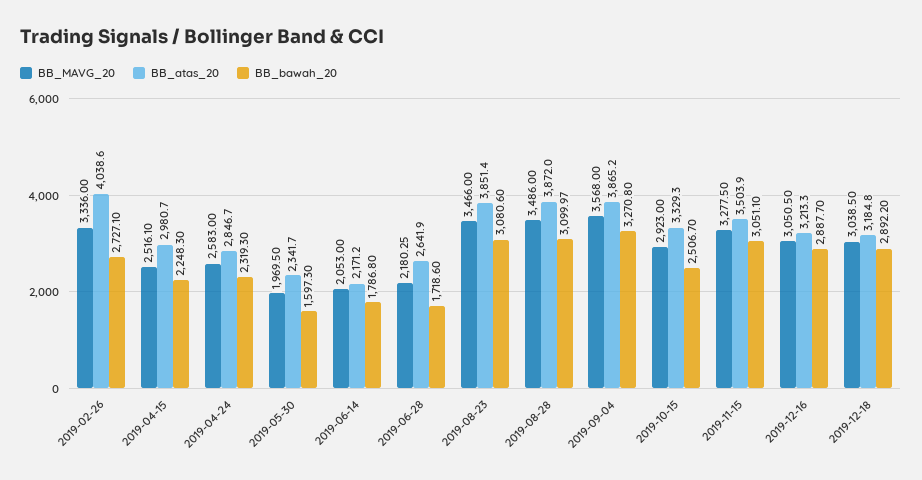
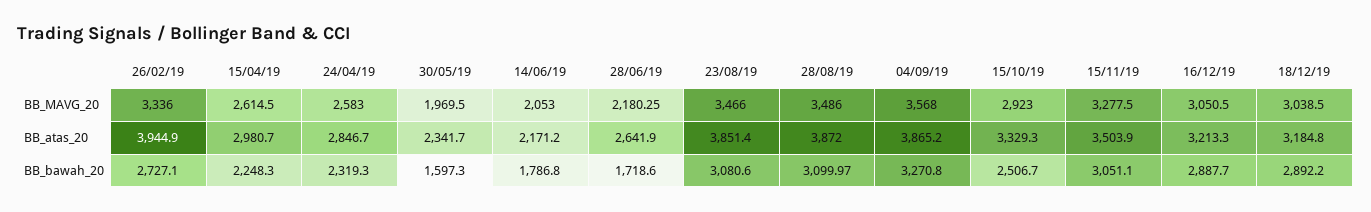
BB_atas_20, 2019-02-26: 4038.6 -> 3944.9
BB_MAVG_20, 2019-04-15: 2516.1 -> 2614.5

